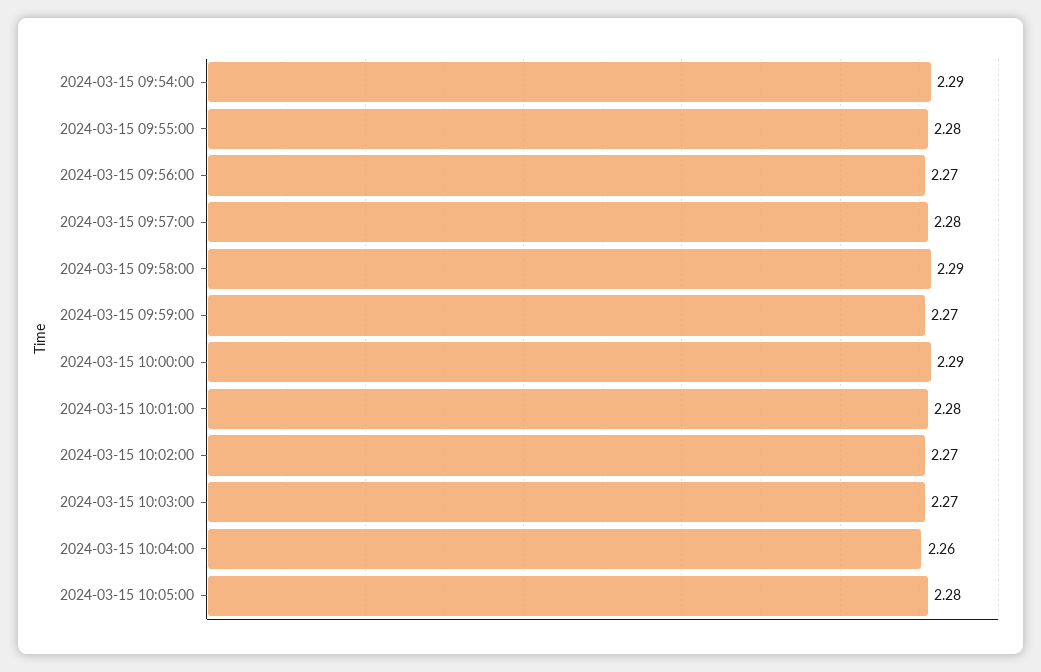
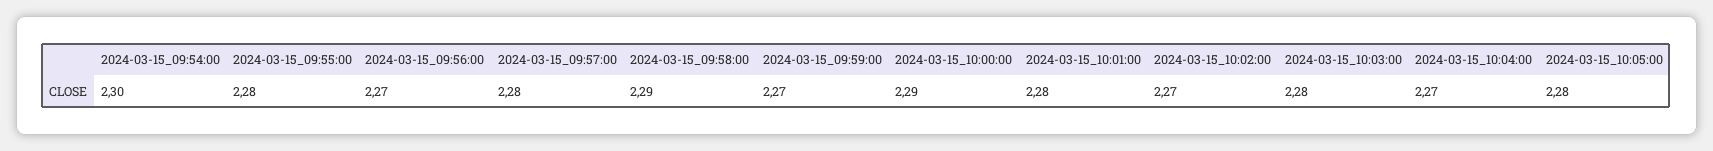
2024-03-15 09:54:00: 2.29 -> 2.3
2024-03-15 10:03:00: 2.27 -> 2.28
2024-03-15 10:04:00: 2.26 -> 2.27

